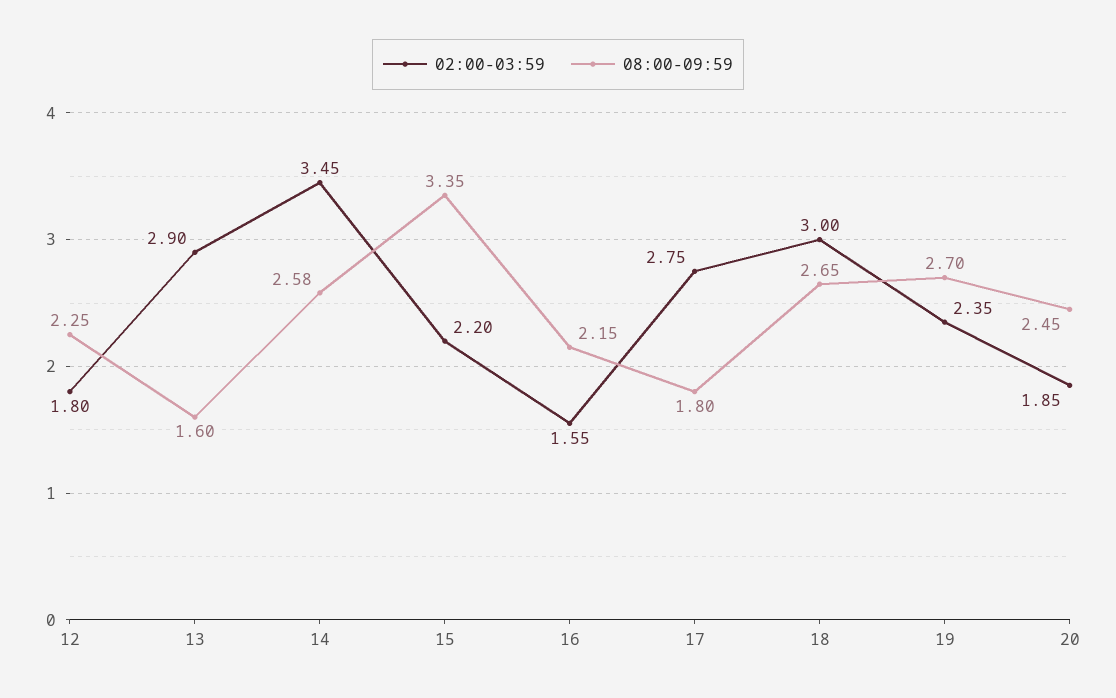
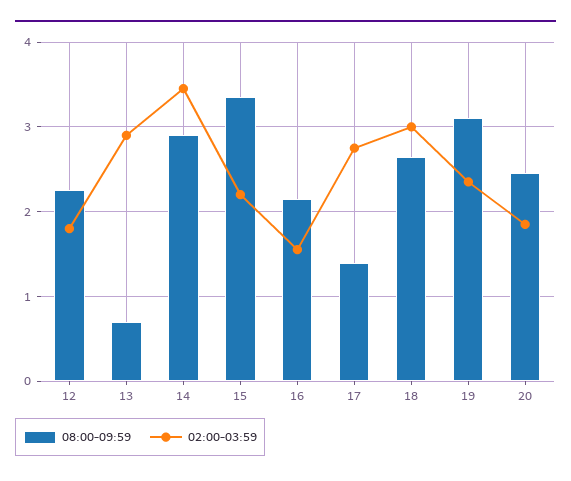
08:00-09:59, 13: 1.6 -> 0.7
08:00-09:59, 14: 2.58 -> 2.9
08:00-09:59, 17: 1.8 -> 1.4
08:00-09:59, 19: 2.7 -> 3.1

